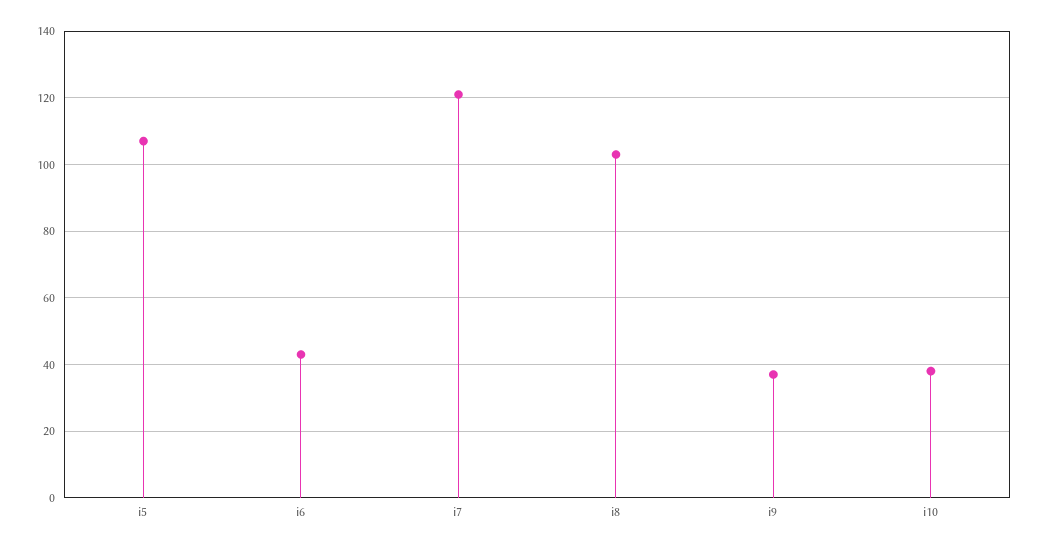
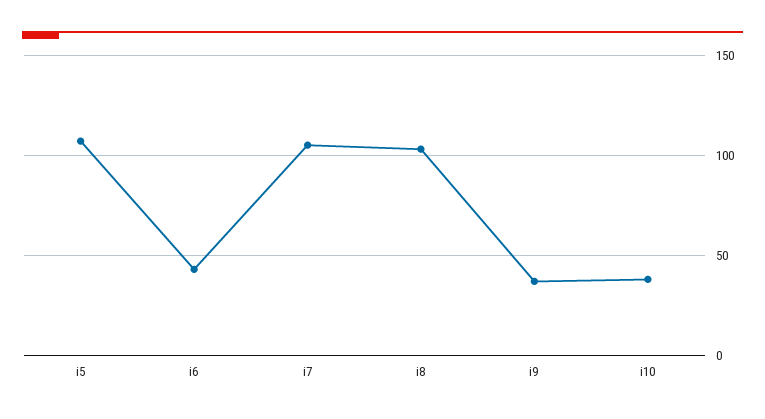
i7: 120 -> 105

